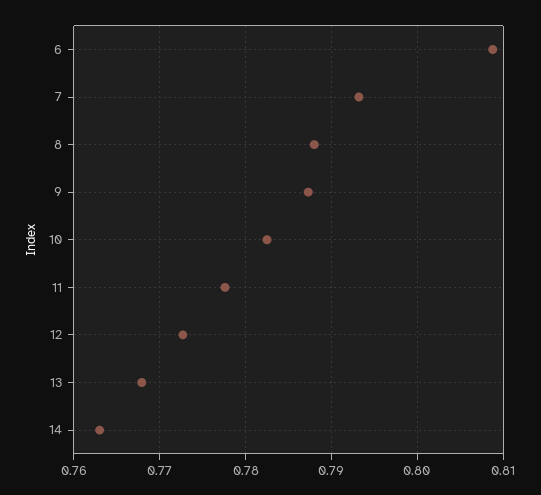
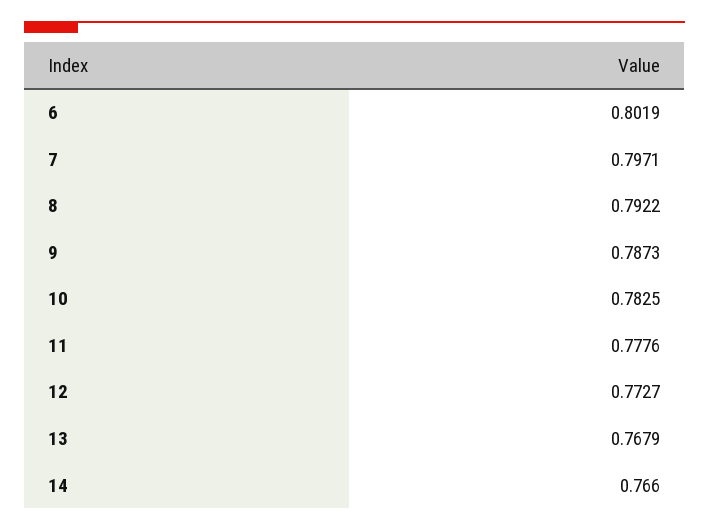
6: 0.809 -> 0.8019
7: 0.793 -> 0.7971
8: 0.788 -> 0.7922
14: 0.763 -> 0.766

